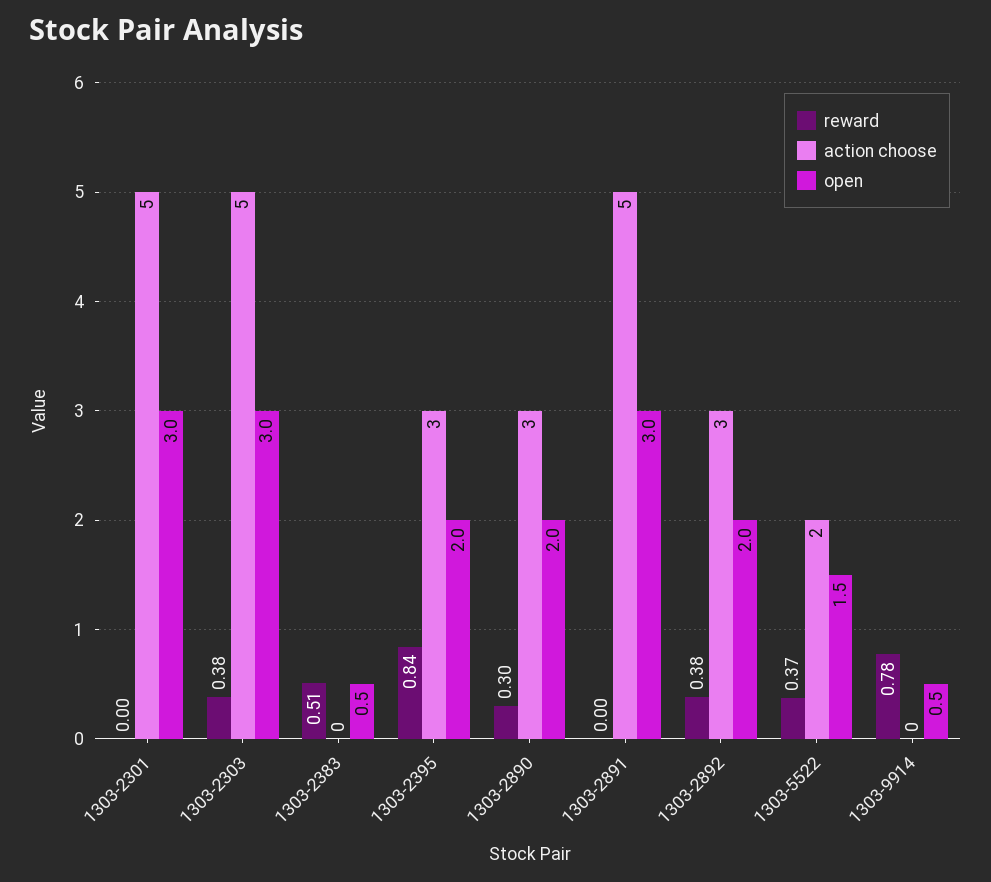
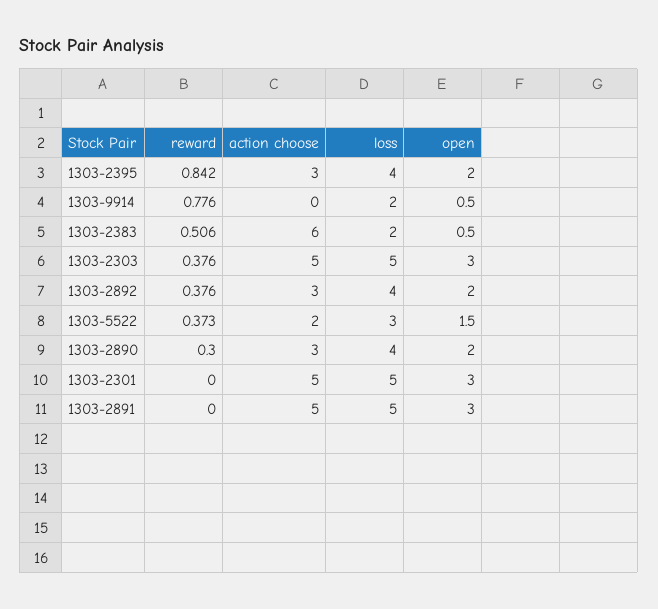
action choose, 1303-2383: 0 -> 6
loss, 1303-2395: none -> 4
loss, 1303-9914: none -> 2
loss, 1303-2383: none -> 2
loss, 1303-2303: none -> 5
loss, 1303-2892: none -> 4
loss, 1303-5522: none -> 3
loss, 1303-2890: none -> 4
loss, 1303-2301: none -> 5
loss, 1303-2891: none -> 5

